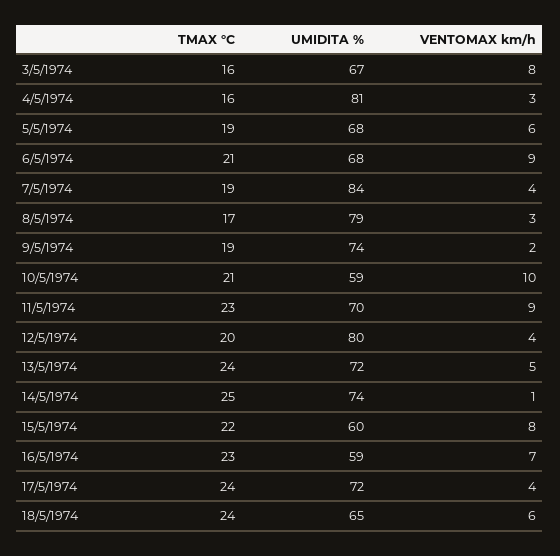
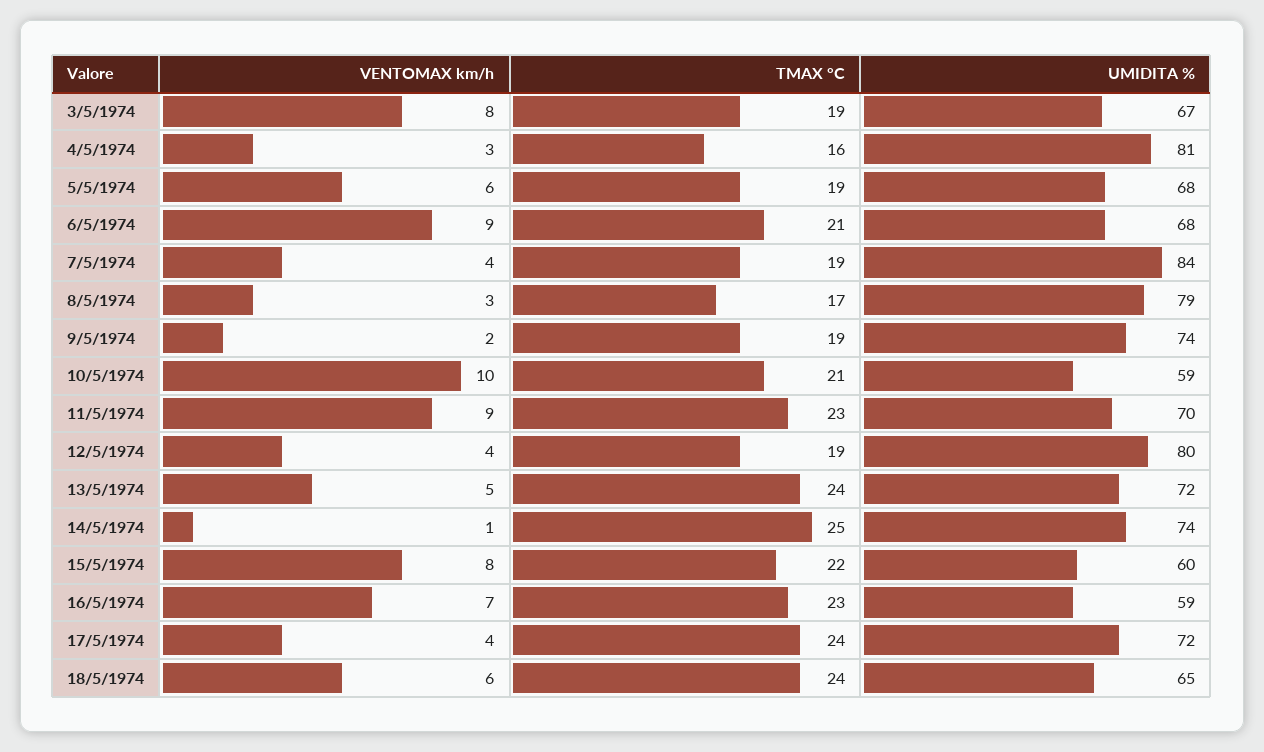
TMAX °C, 3/5/1974: 16 -> 19
TMAX °C, 12/5/1974: 20 -> 19

